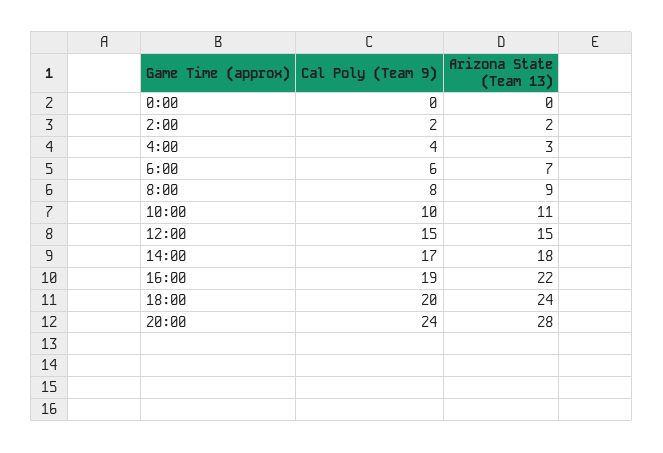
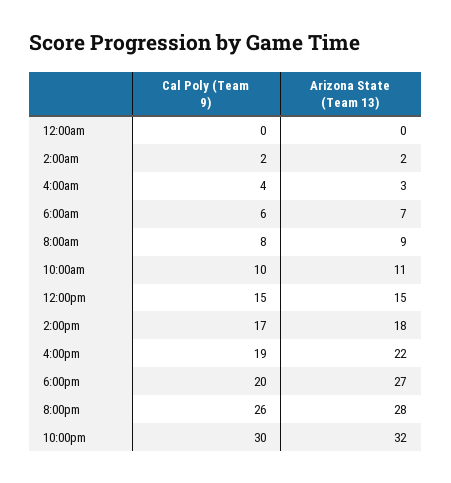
Arizona State (Team 13), 18:00: 24 -> 27
Cal Poly (Team 9), 20:00: 24 -> 26
Cal Poly (Team 9), 10:00pm: none -> 30
Arizona State (Team 13), 10:00pm: none -> 32

